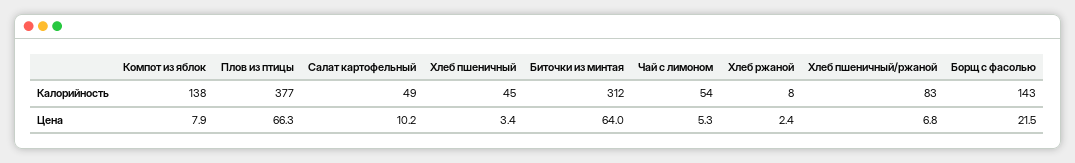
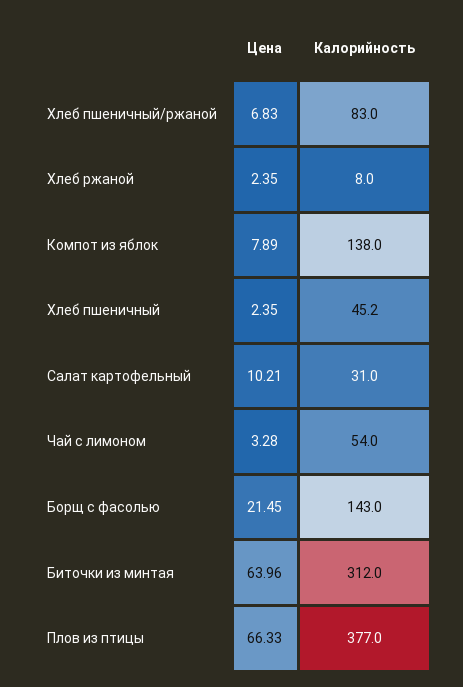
Салат картофельный, Калорийность: 49 -> 31
Хлеб пшеничный, Цена: 3.4 -> 2.35
Чай с лимоном, Цена: 5.3 -> 3.28

